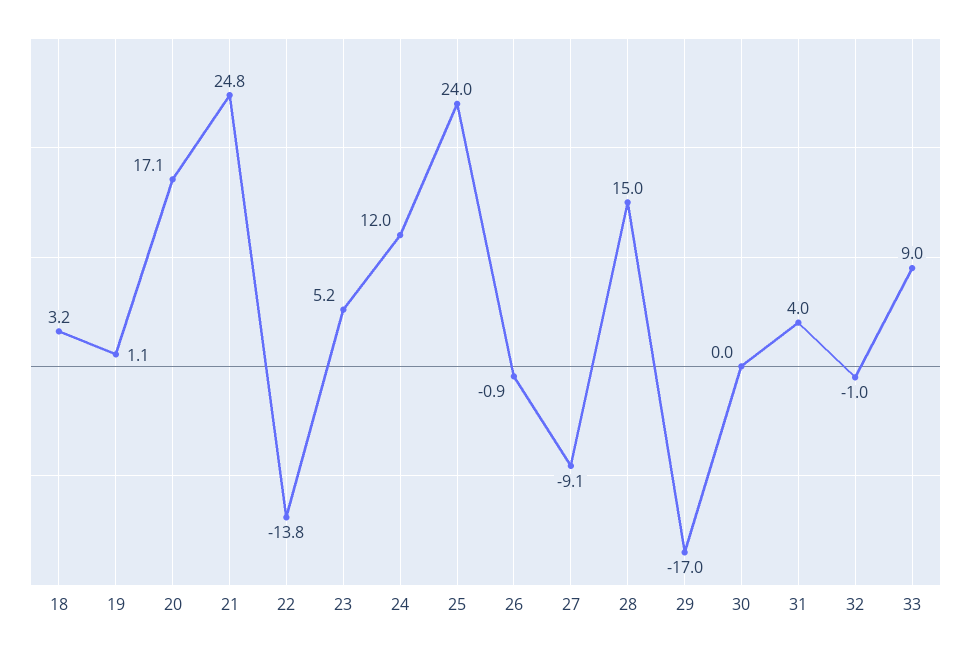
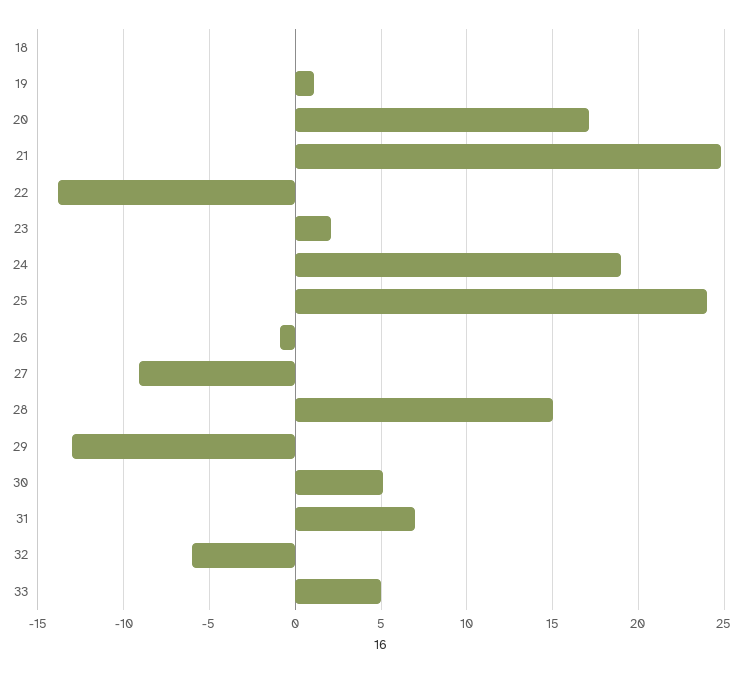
18: 3.2 -> 0
23: 5.2 -> 2
24: 12 -> 19
29: -17 -> -13
30: 0 -> 5
31: 4 -> 7
32: -1 -> -6
33: 9 -> 5

